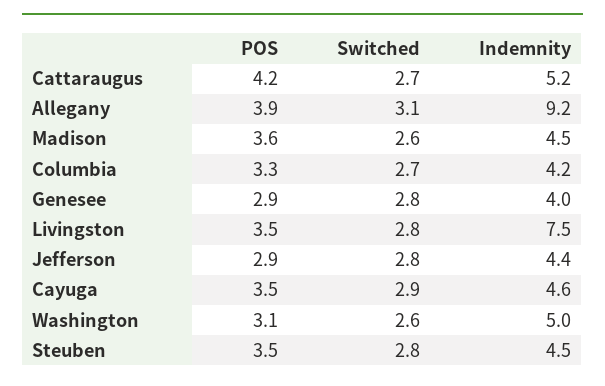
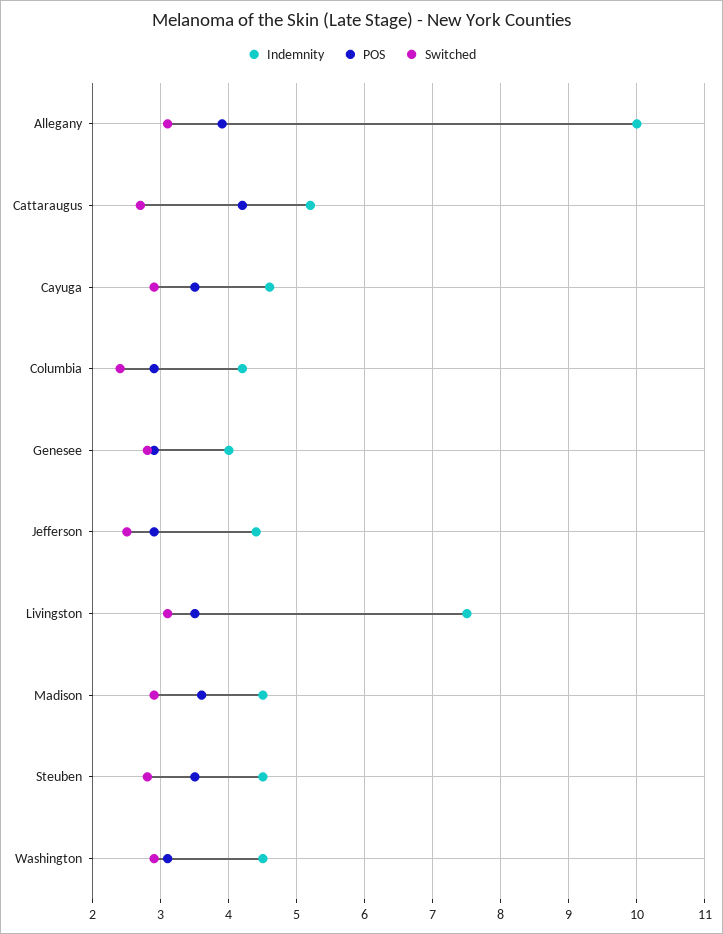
Indemnity, Allegany: 9.2 -> 10
Switched, Madison: 2.6 -> 2.9
POS, Columbia: 3.3 -> 2.9
Switched, Columbia: 2.7 -> 2.4
Switched, Livingston: 2.8 -> 3.1
Switched, Jefferson: 2.8 -> 2.5
Switched, Washington: 2.6 -> 2.9
Indemnity, Washington: 5 -> 4.5

